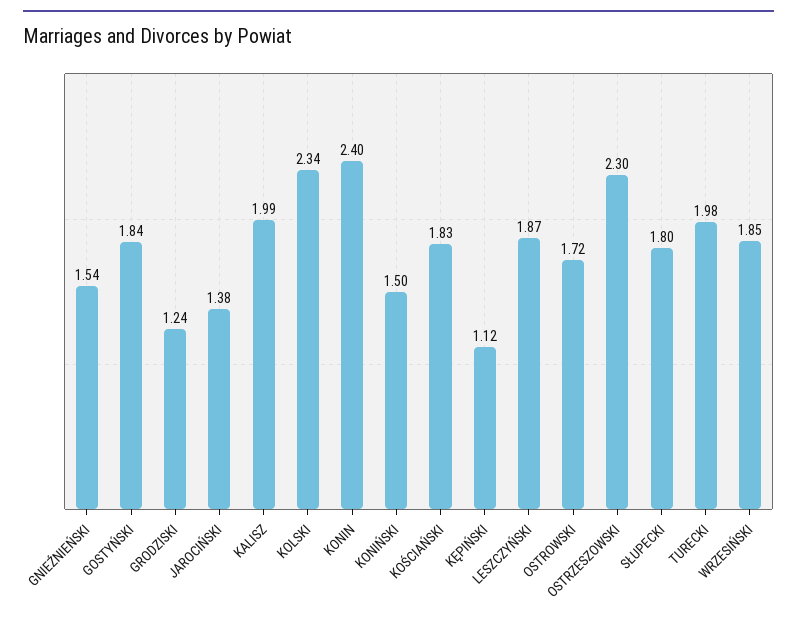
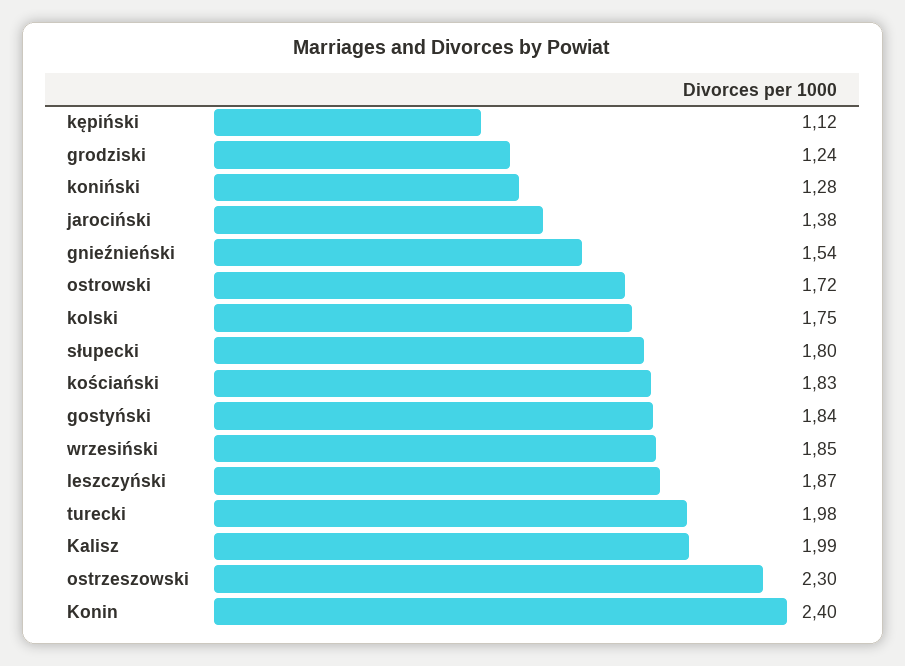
KOLSKI: 2.34 -> 1.75
KONIŃSKI: 1.5 -> 1.28

